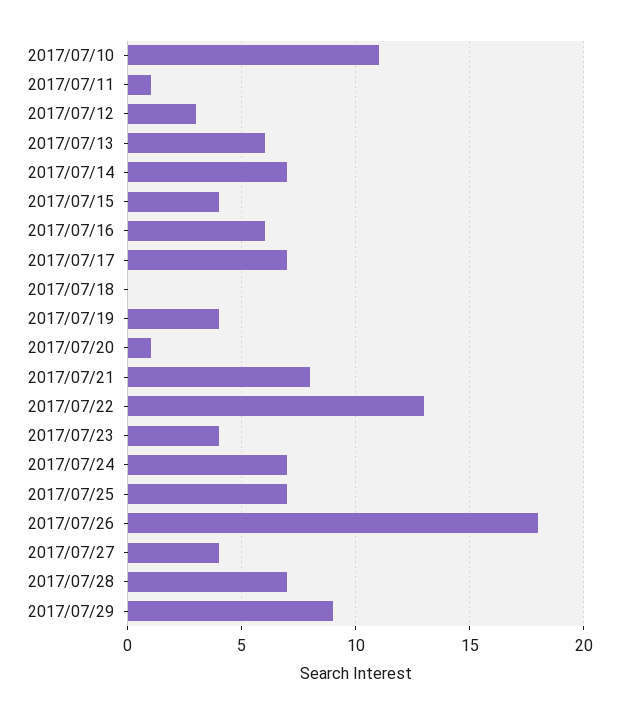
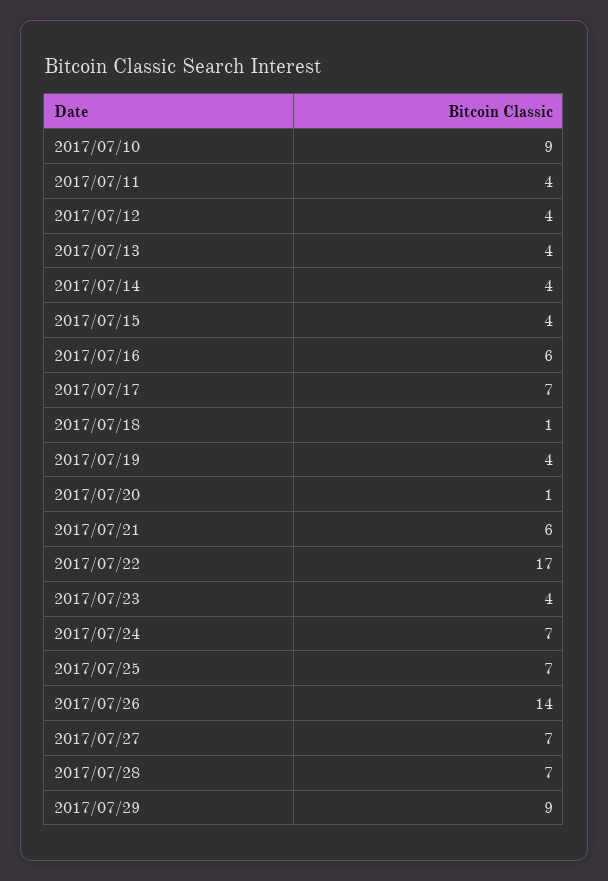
2017/07/10: 11 -> 9
2017/07/11: 1 -> 4
2017/07/12: 3 -> 4
2017/07/13: 6 -> 4
2017/07/14: 7 -> 4
2017/07/18: 0 -> 1
2017/07/21: 8 -> 6
2017/07/22: 13 -> 17
2017/07/26: 18 -> 14
2017/07/27: 4 -> 7

